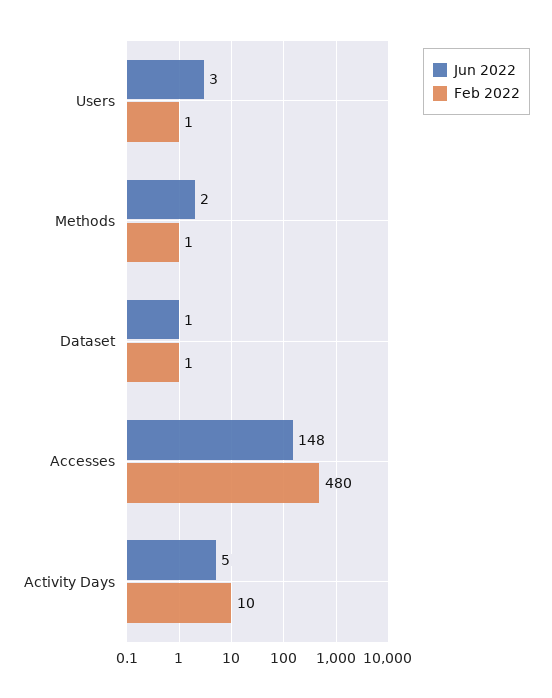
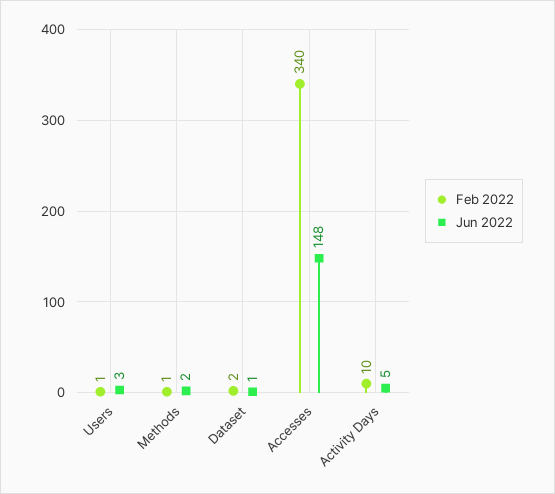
Feb 2022, Dataset: 1 -> 2
Feb 2022, Accesses: 480 -> 340

